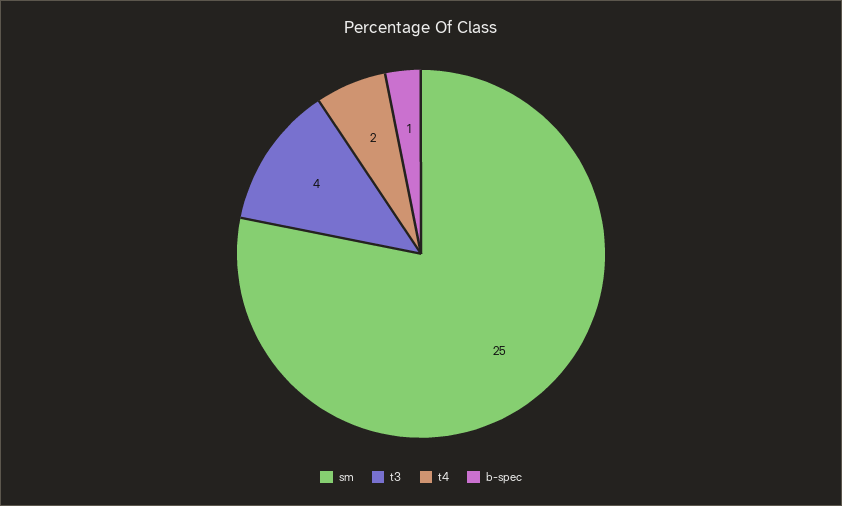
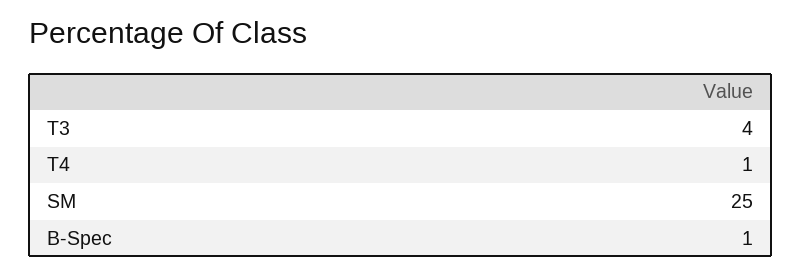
t4: 2 -> 1

